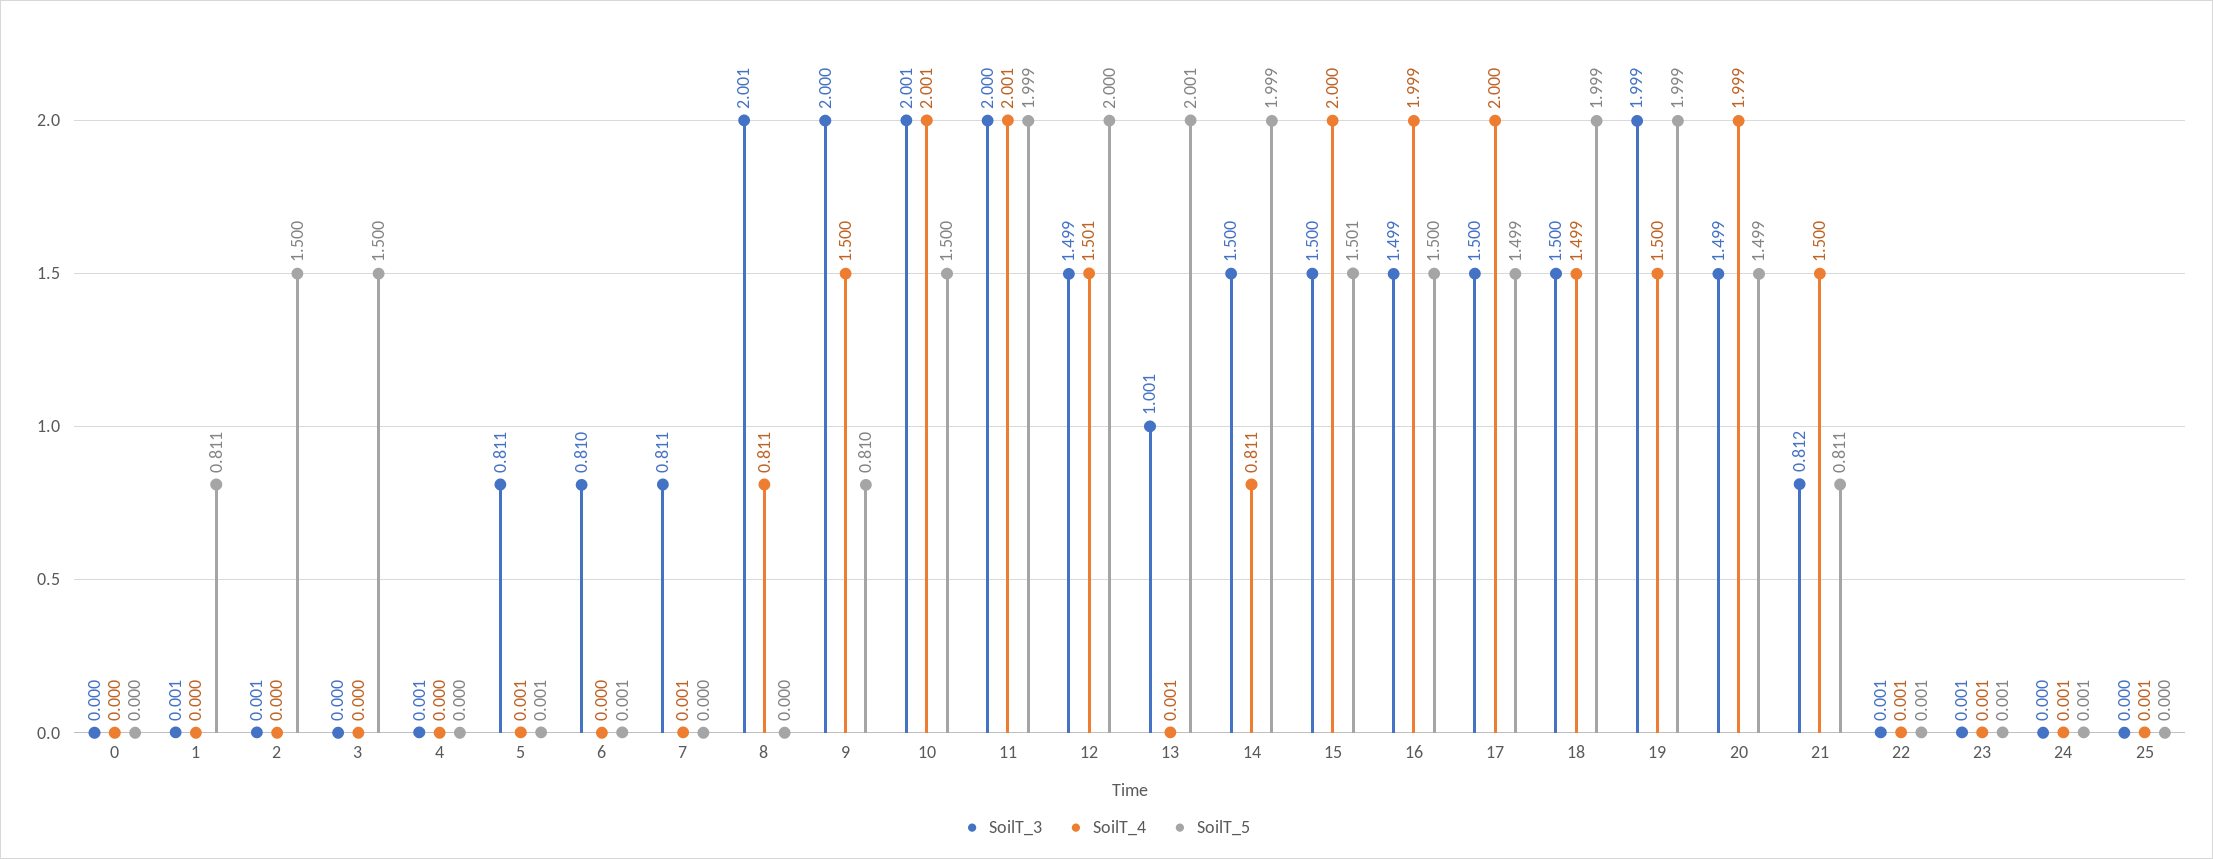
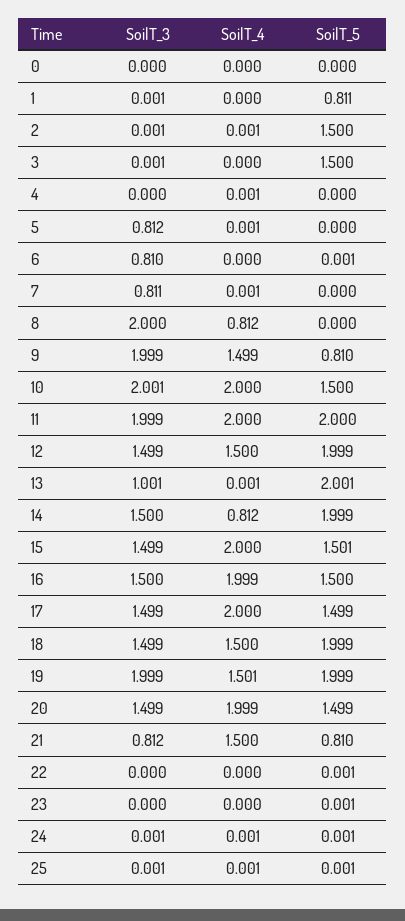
SoilT_4, 2: 0 -> 0.001
SoilT_3, 3: 0 -> 0.001
SoilT_3, 4: 0.001 -> 0
SoilT_4, 4: 0 -> 0.001
SoilT_3, 5: 0.811 -> 0.812
SoilT_5, 5: 0.001 -> 0
SoilT_3, 8: 2.001 -> 2
SoilT_4, 8: 0.811 -> 0.812
SoilT_3, 9: 2 -> 1.999
SoilT_4, 9: 1.5 -> 1.499
SoilT_4, 10: 2.001 -> 2
SoilT_3, 11: 2 -> 1.999
SoilT_4, 11: 2.001 -> 2
SoilT_5, 11: 1.999 -> 2
SoilT_4, 12: 1.501 -> 1.5
SoilT_5, 12: 2 -> 1.999
SoilT_4, 14: 0.811 -> 0.812
SoilT_3, 15: 1.5 -> 1.499
SoilT_3, 16: 1.499 -> 1.5
SoilT_3, 17: 1.5 -> 1.499
SoilT_3, 18: 1.5 -> 1.499
SoilT_4, 18: 1.499 -> 1.5
SoilT_4, 19: 1.5 -> 1.501
SoilT_5, 21: 0.811 -> 0.81
SoilT_3, 22: 0.001 -> 0
SoilT_4, 22: 0.001 -> 0
SoilT_3, 23: 0.001 -> 0
SoilT_4, 23: 0.001 -> 0
SoilT_3, 24: 0 -> 0.001
SoilT_3, 25: 0 -> 0.001
SoilT_5, 25: 0 -> 0.001

